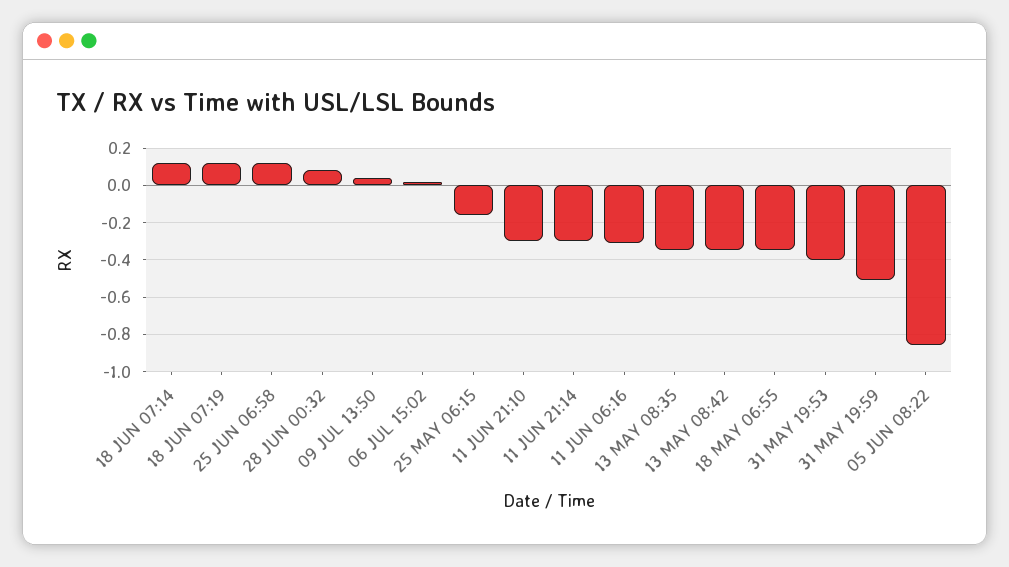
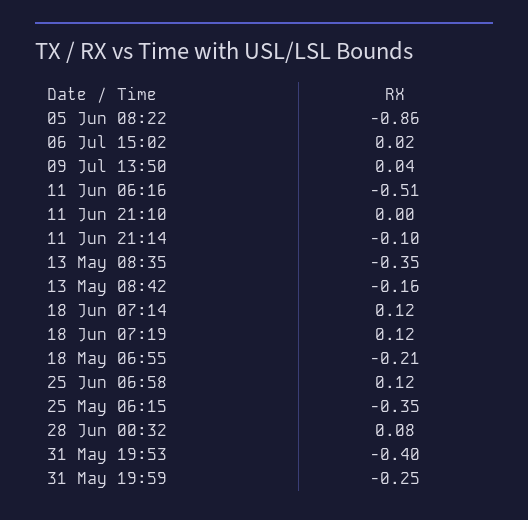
25 MAY 06:15: -0.15 -> -0.35
11 JUN 21:10: -0.3 -> 0
11 JUN 21:14: -0.3 -> -0.1
11 JUN 06:16: -0.3 -> -0.51
13 MAY 08:42: -0.35 -> -0.16
18 MAY 06:55: -0.35 -> -0.21
31 MAY 19:59: -0.5 -> -0.25

